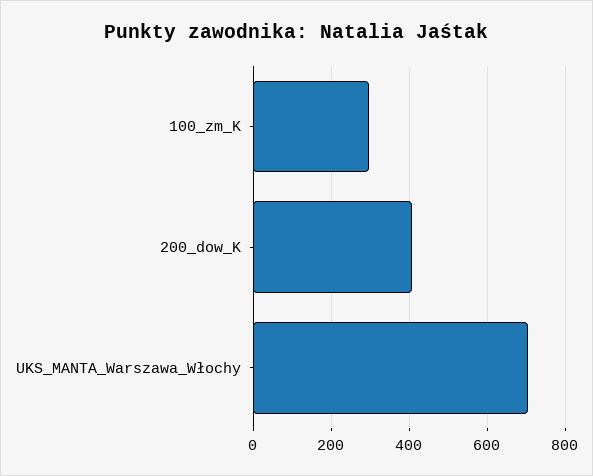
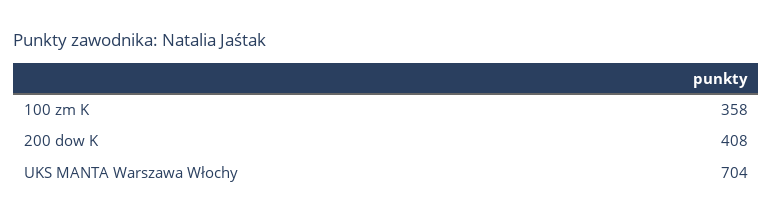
100_zm_K: 300 -> 358

